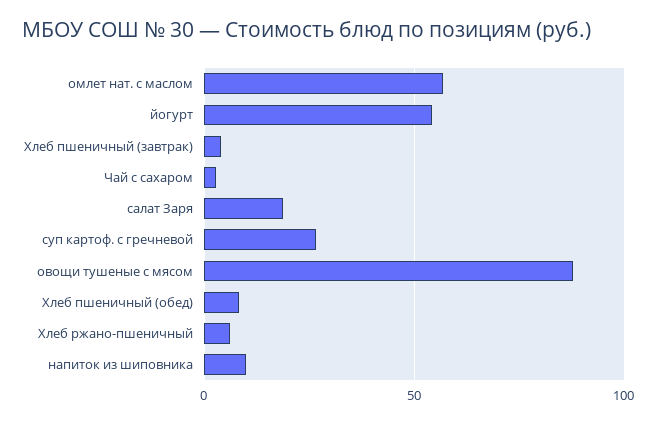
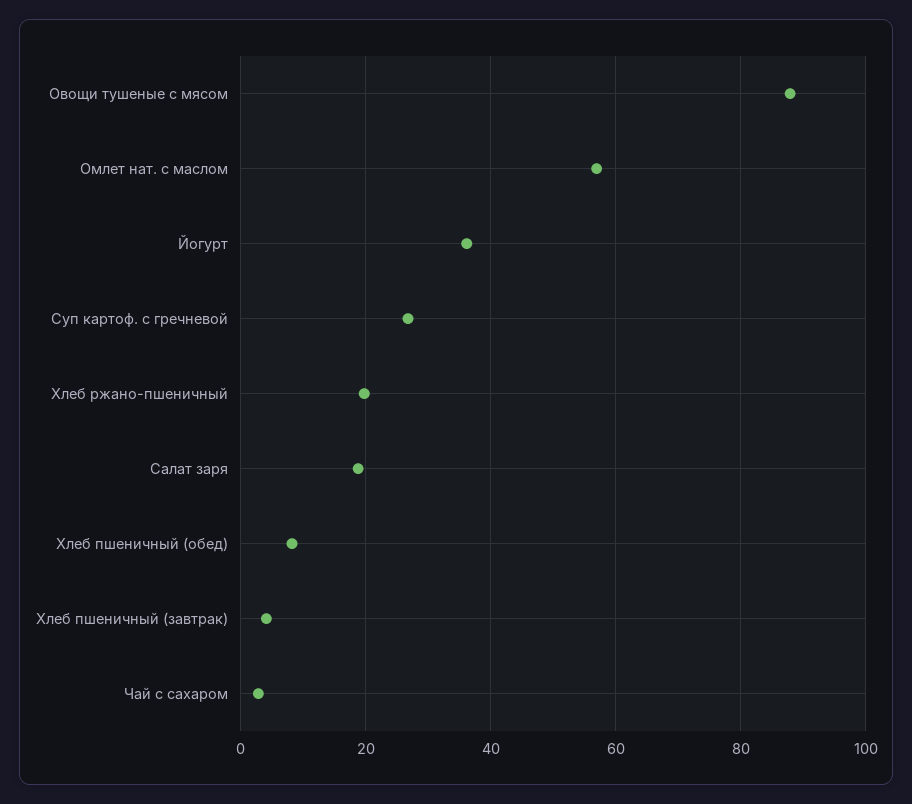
йогурт: 55 -> 36
Хлеб ржано-пшеничный: 5 -> 20
напиток из шиповника: 10 -> none

